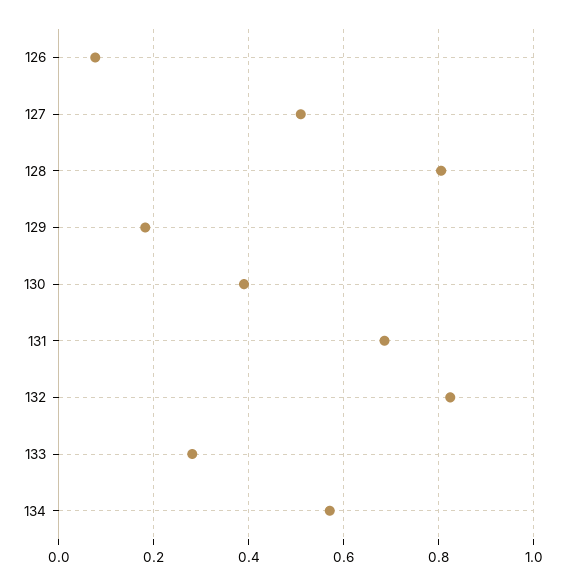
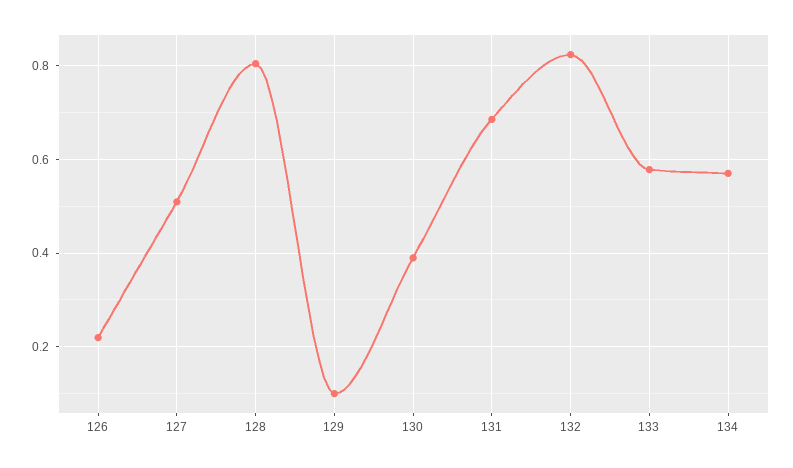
126: 0.08 -> 0.22
129: 0.18 -> 0.1
133: 0.28 -> 0.58

